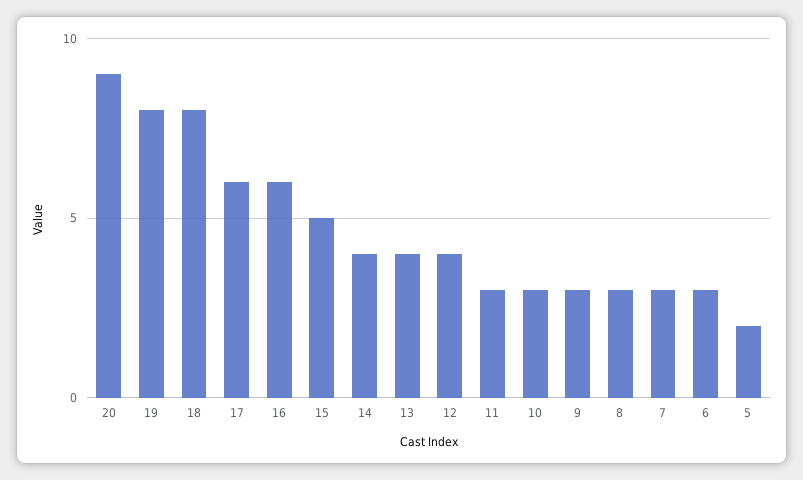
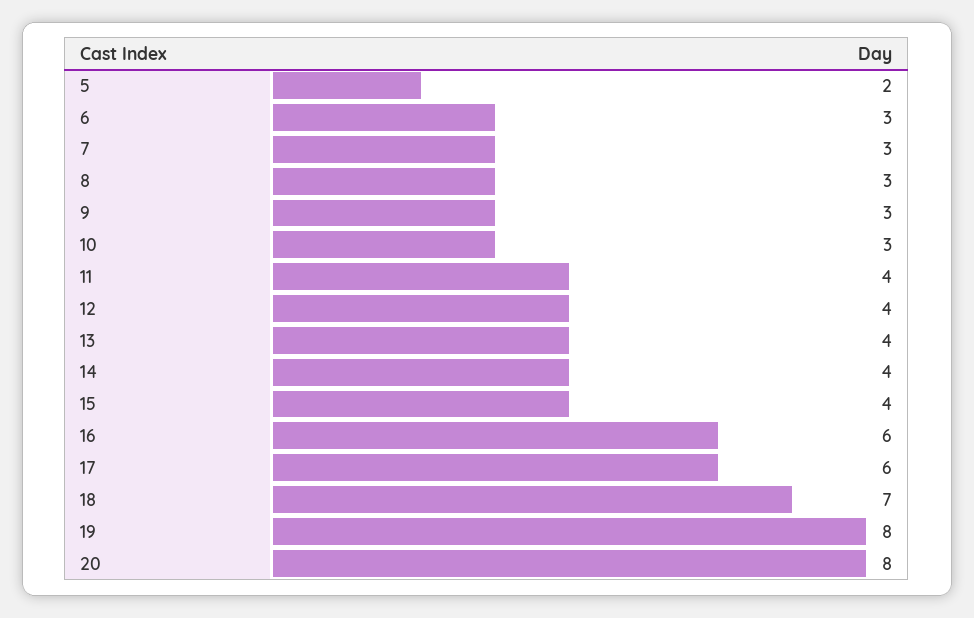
20: 9 -> 8
18: 8 -> 7
15: 5 -> 4
11: 3 -> 4

